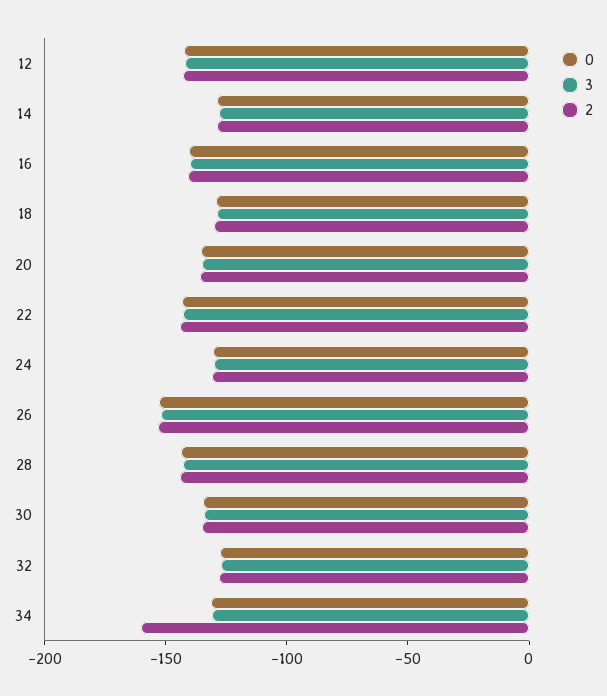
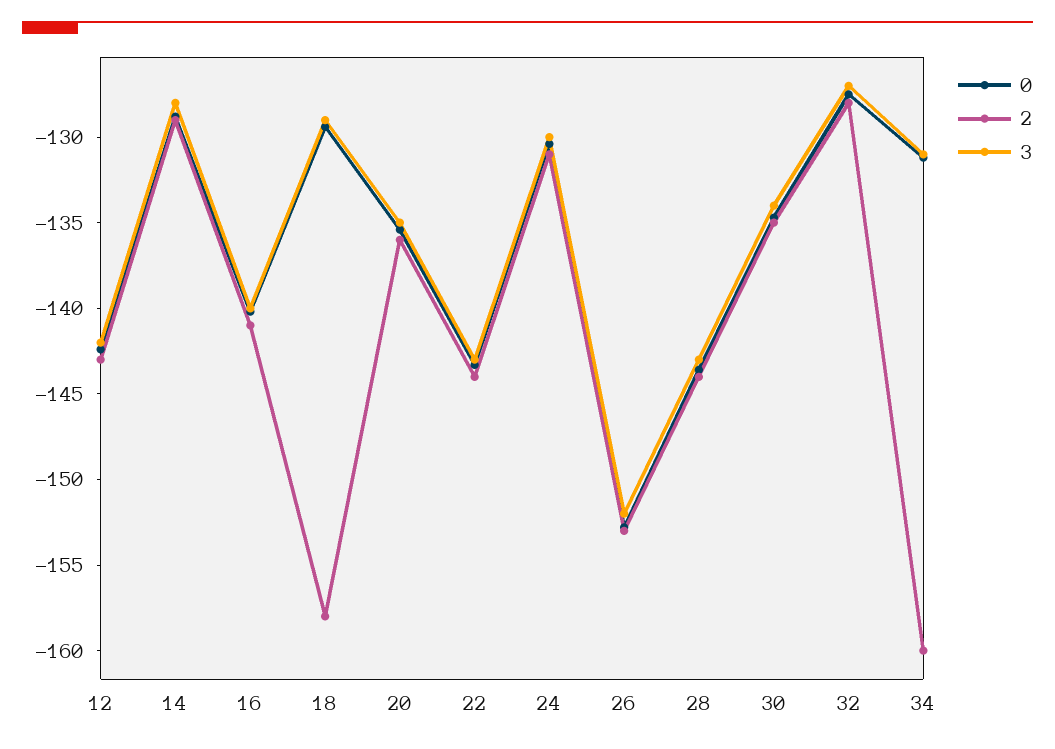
2, 18: -130 -> -158

